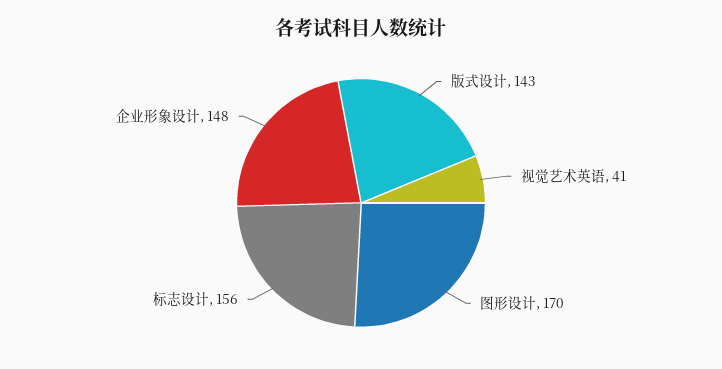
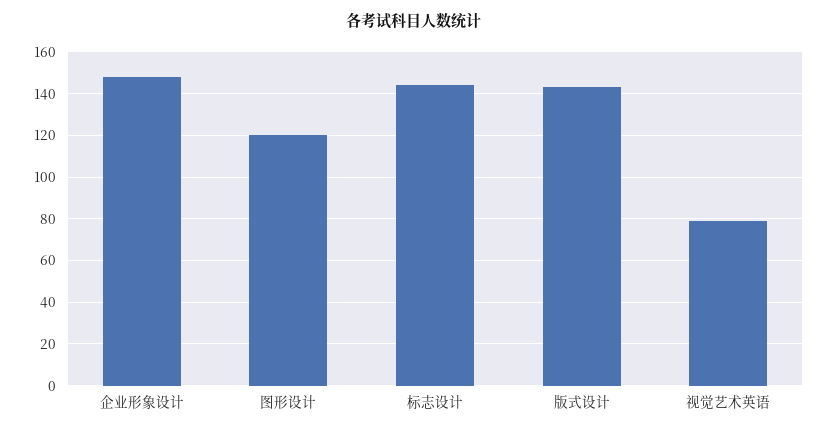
视觉艺术英语: 41 -> 80
图形设计: 170 -> 120
标志设计: 156 -> 145

